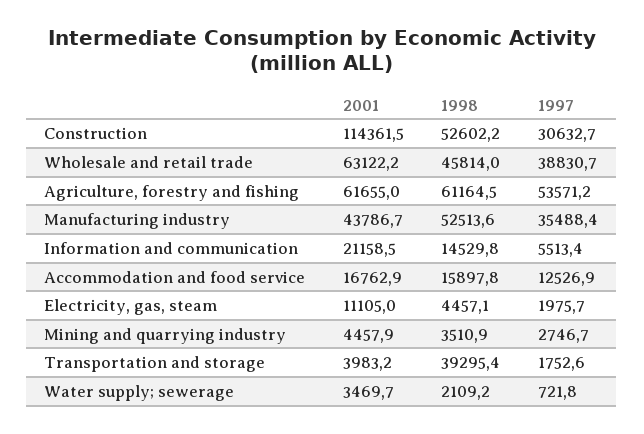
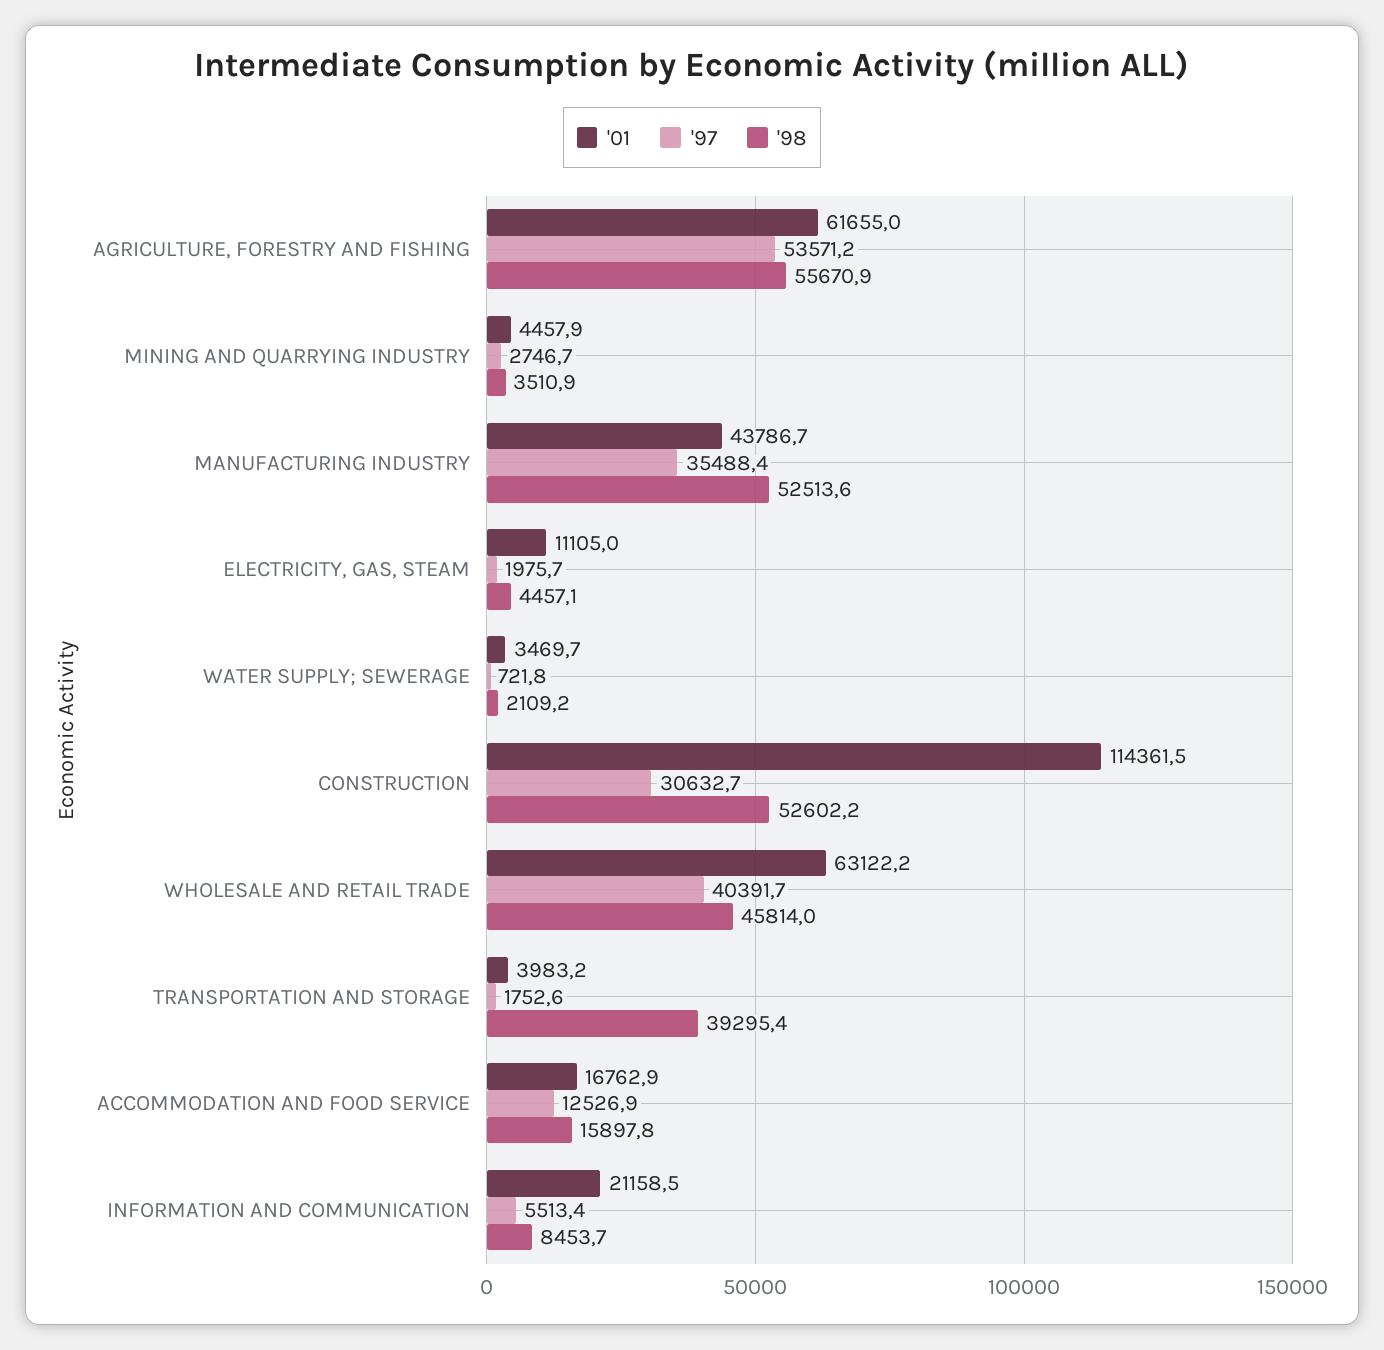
1997, Wholesale and retail trade: 38830.7 -> 40391.7
1998, Agriculture, forestry and fishing: 61164.5 -> 55670.9
1998, Information and communication: 14529.8 -> 8453.7

